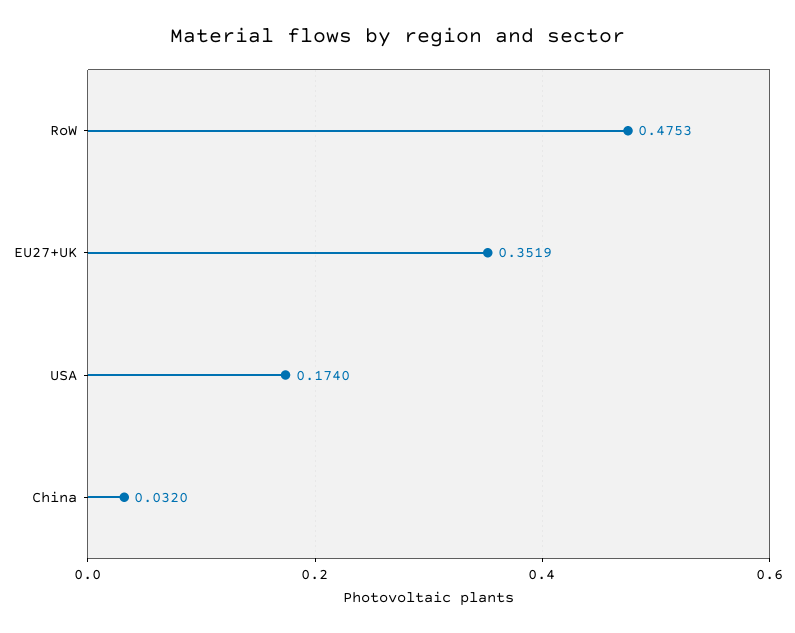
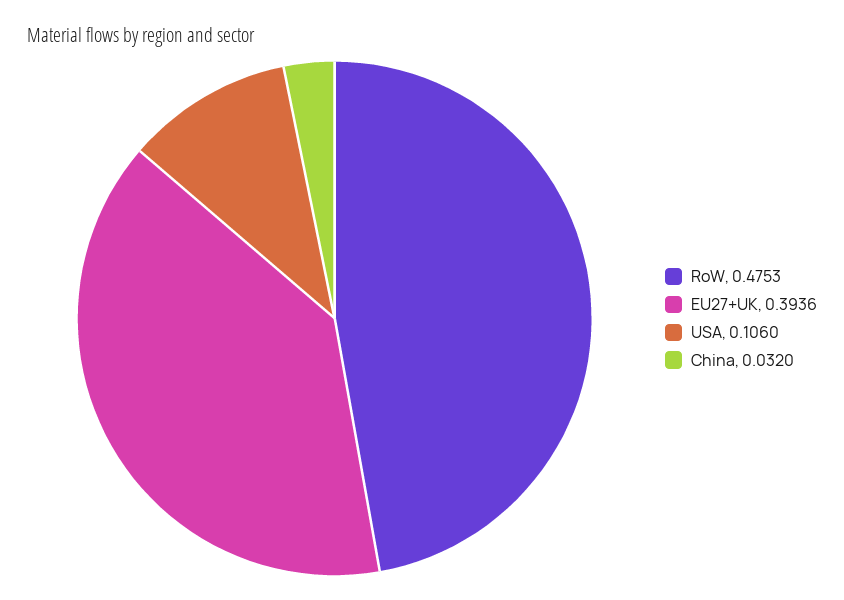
EU27+UK: 0.3519 -> 0.3936
USA: 0.174 -> 0.106

